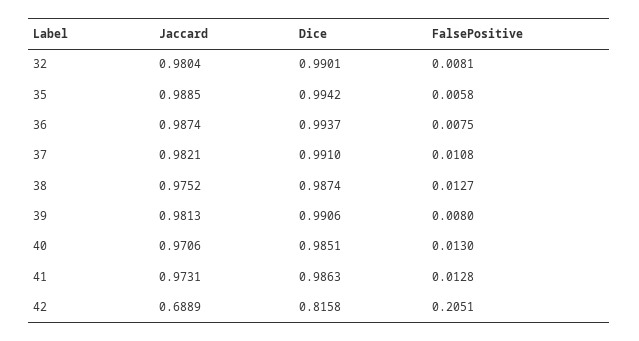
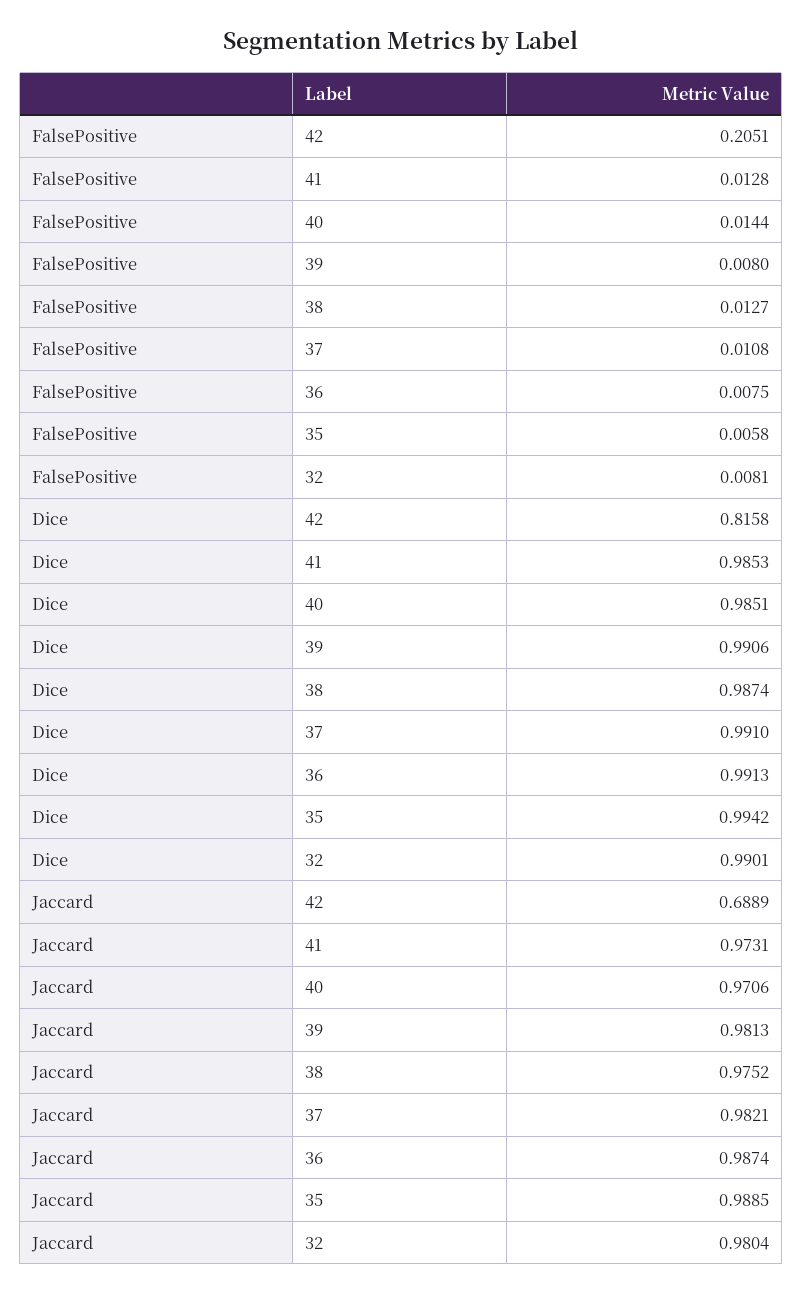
Dice, 36: 0.9937 -> 0.9913
FalsePositive, 40: 0.013 -> 0.0144
Dice, 41: 0.9863 -> 0.9853

